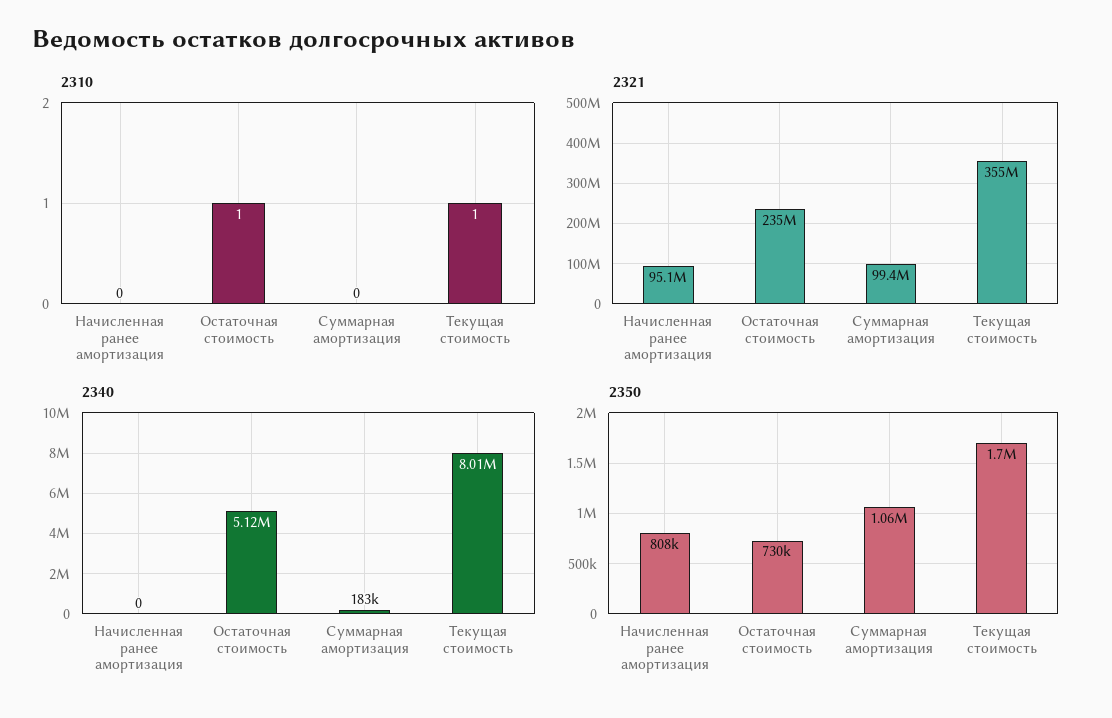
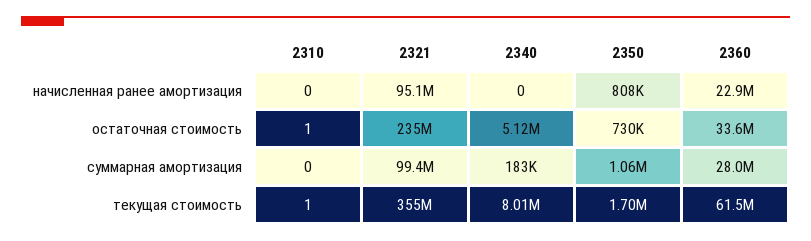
2360, Начисленная ранее амортизация: none -> 22900000
2360, Остаточная стоимость: none -> 33600000
2360, Суммарная амортизация: none -> 28000000
2360, Текущая стоимость: none -> 61500000

